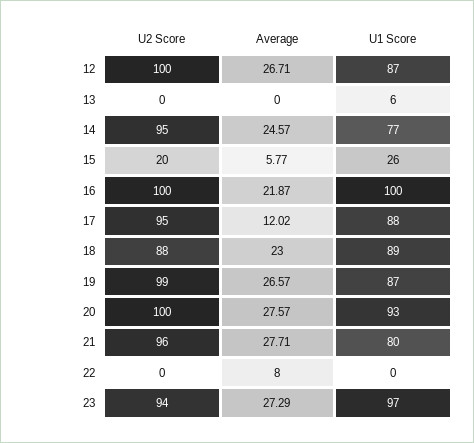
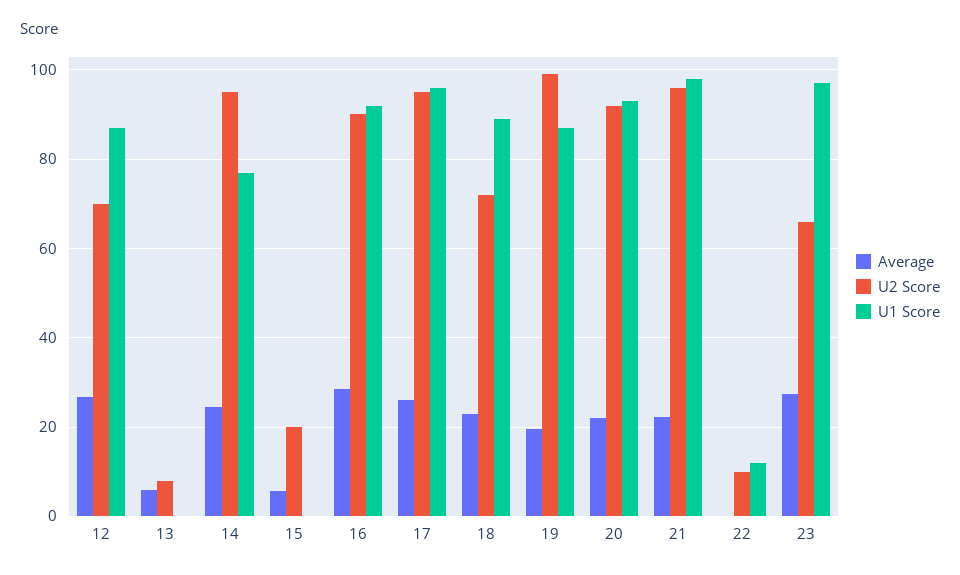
U2 Score, 12: 100 -> 70
U2 Score, 13: 0 -> 8
Average, 13: 0 -> 6
U1 Score, 13: 6 -> 0
U1 Score, 15: 26 -> 0
U2 Score, 16: 100 -> 90
Average, 16: 21.87 -> 28
U1 Score, 16: 100 -> 92
Average, 17: 12.02 -> 26
U1 Score, 17: 88 -> 96
U2 Score, 18: 88 -> 72
Average, 19: 26.57 -> 20
U2 Score, 20: 100 -> 92
Average, 20: 27.57 -> 22
Average, 21: 27.71 -> 22
U1 Score, 21: 80 -> 98
U2 Score, 22: 0 -> 10
Average, 22: 8 -> 0
U1 Score, 22: 0 -> 12
U2 Score, 23: 94 -> 66

